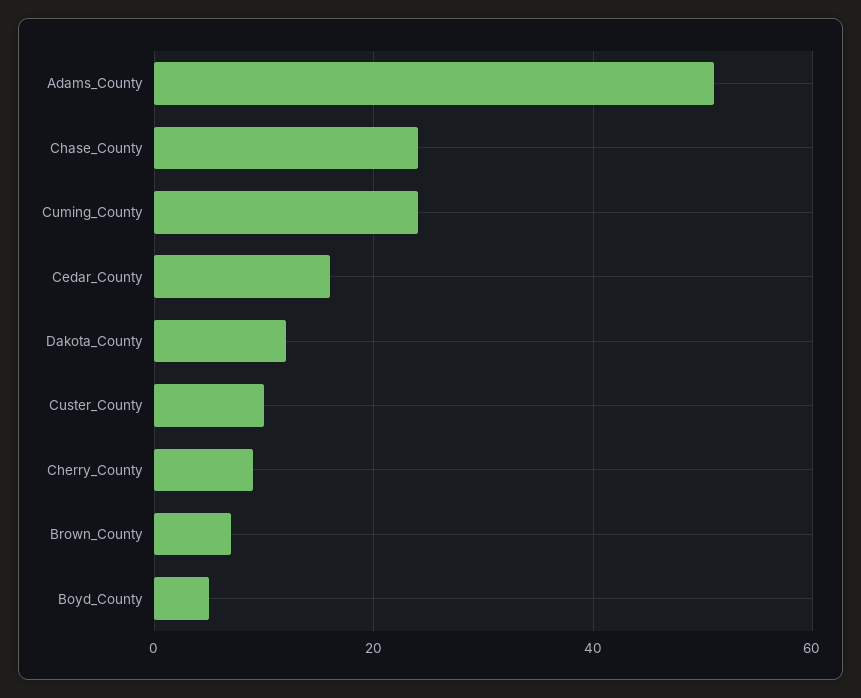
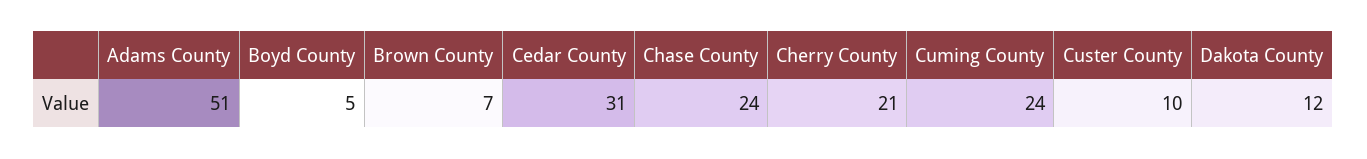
Cedar_County: 15 -> 31
Cherry_County: 10 -> 21

